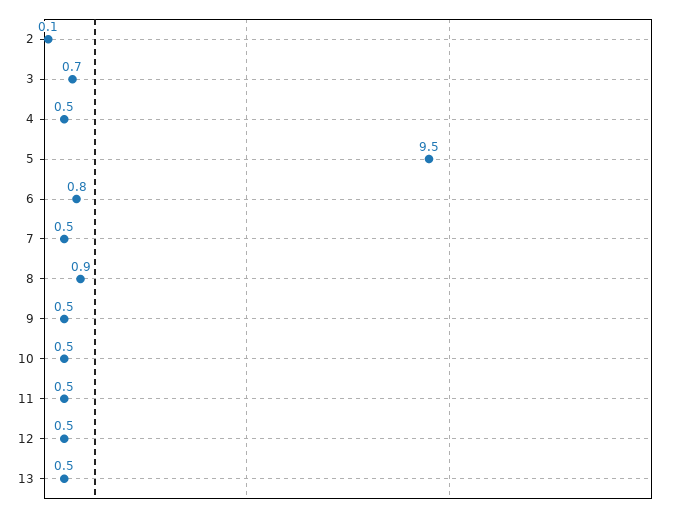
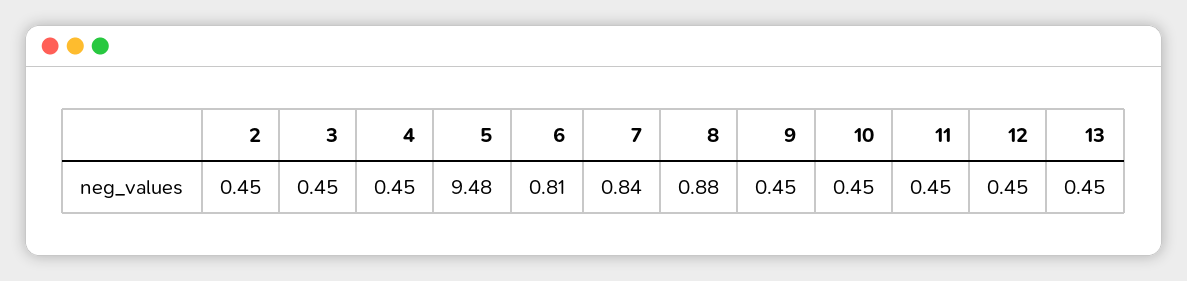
2: 0.1 -> 0.45
3: 0.7 -> 0.45
7: 0.5 -> 0.84

